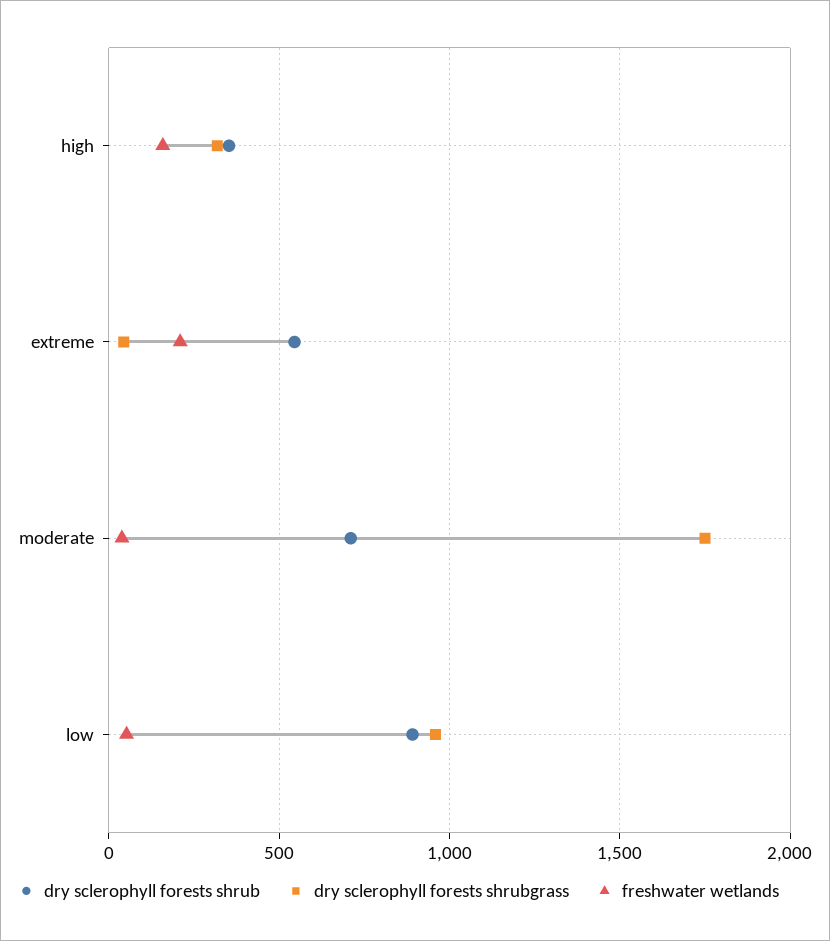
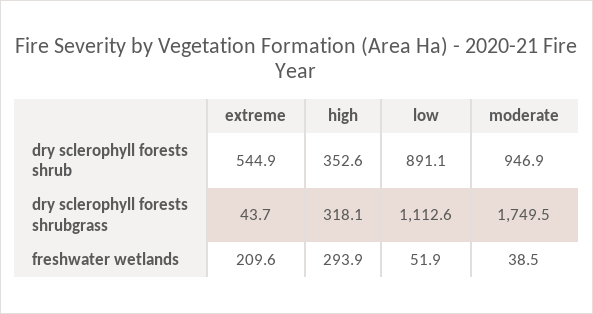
freshwater wetlands, high: 150 -> 293.9
dry sclerophyll forests shrub, moderate: 700 -> 946.9
dry sclerophyll forests shrubgrass, low: 950 -> 1112.6

